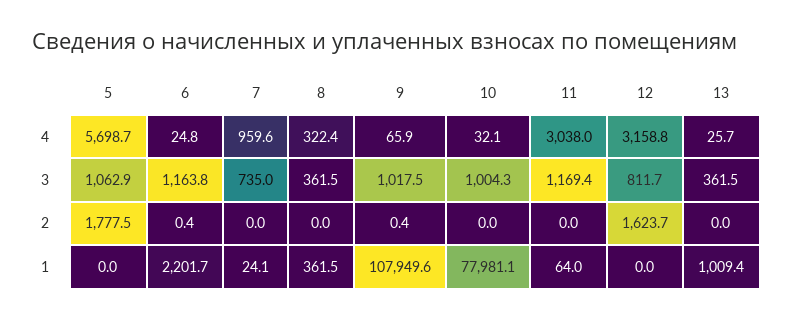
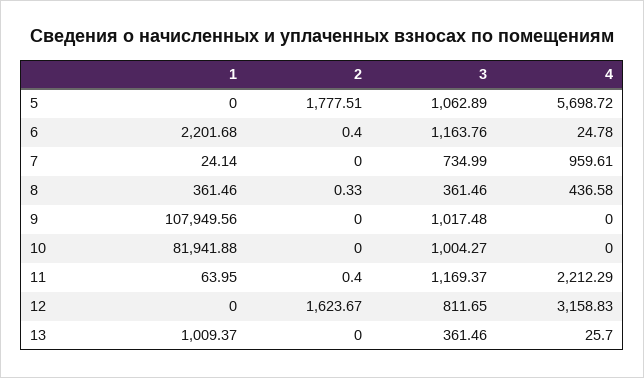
8, 4: 322.4 -> 436.58
9, 4: 65.9 -> 0
10, 4: 32.1 -> 0
11, 4: 3038 -> 2212.29
8, 2: 0 -> 0.33
9, 2: 0.4 -> 0
11, 2: 0 -> 0.4
10, 1: 77981.1 -> 81941.88

